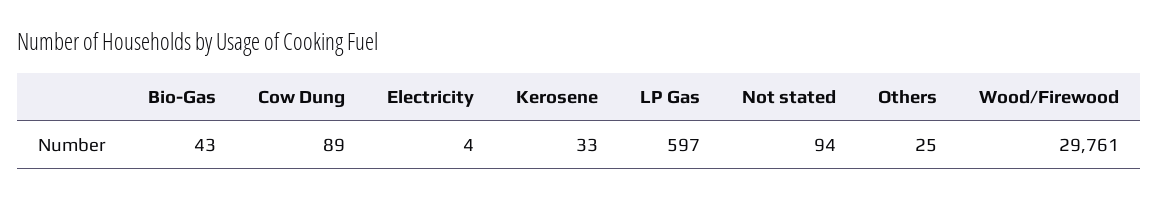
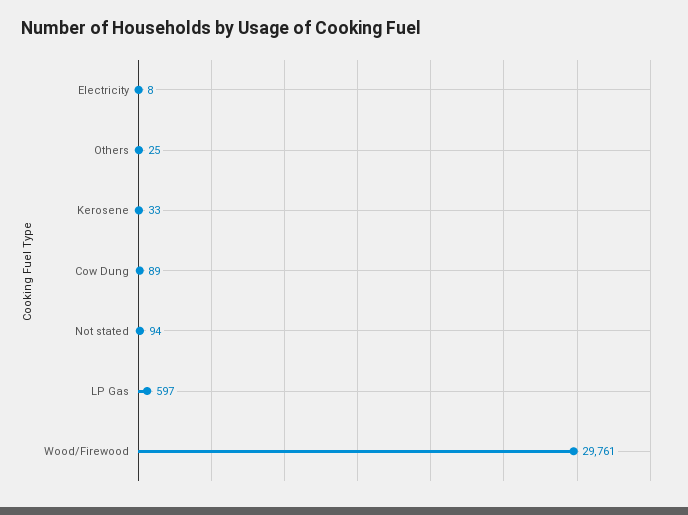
Bio-Gas: 43 -> none
Electricity: 4 -> 8

